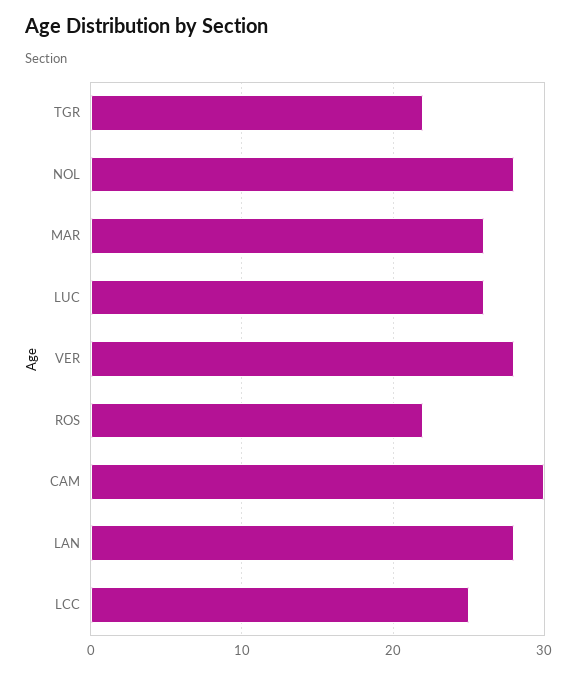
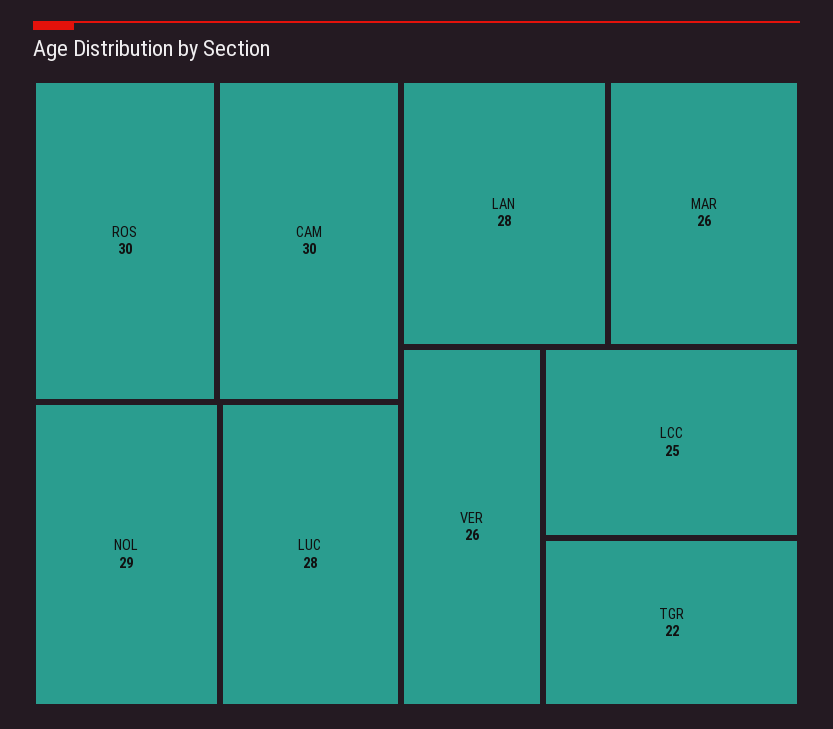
NOL: 28 -> 29
LUC: 26 -> 28
VER: 28 -> 26
ROS: 22 -> 30

